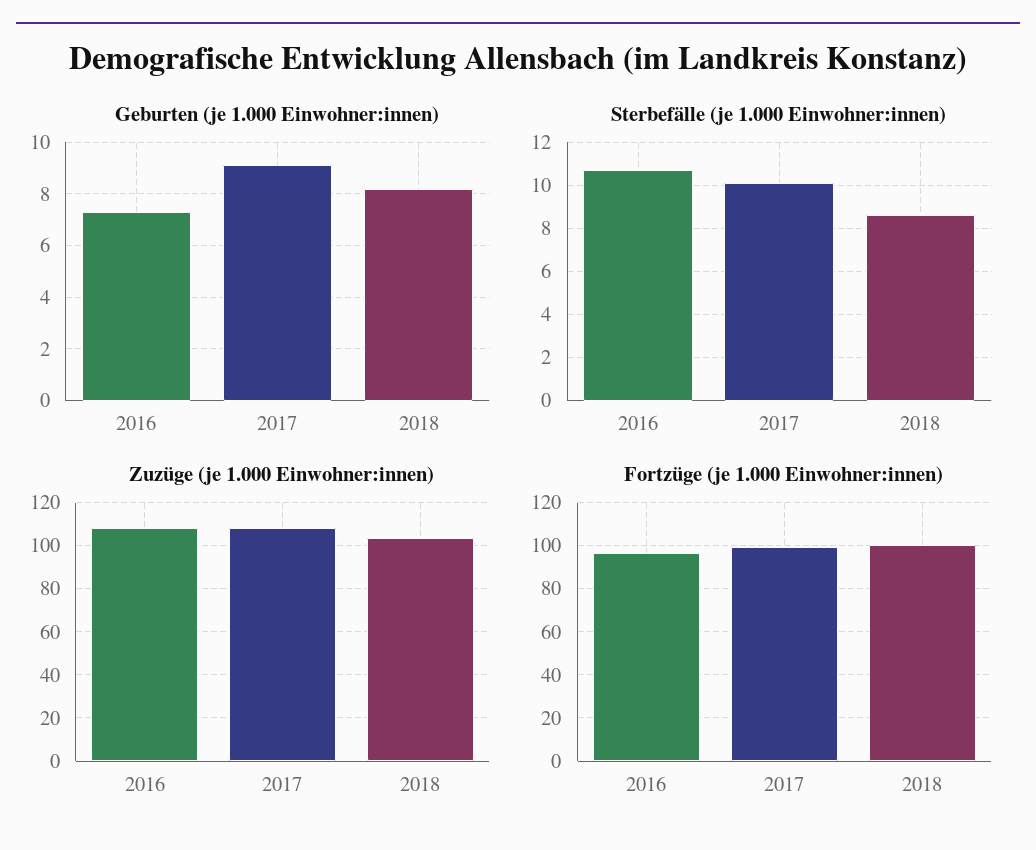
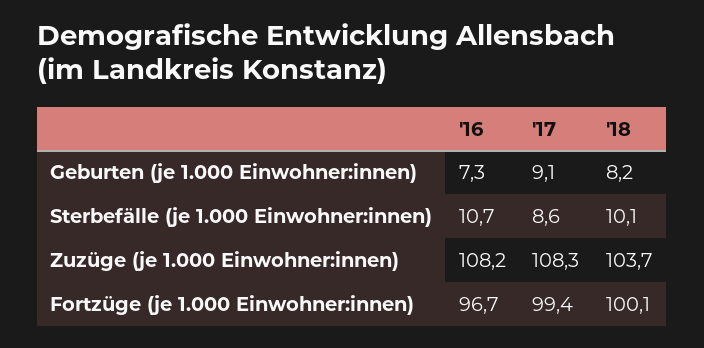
Sterbefälle (je 1.000 Einwohner:innen), 2017: 10 -> 8.6
Sterbefälle (je 1.000 Einwohner:innen), 2018: 8.5 -> 10.1

